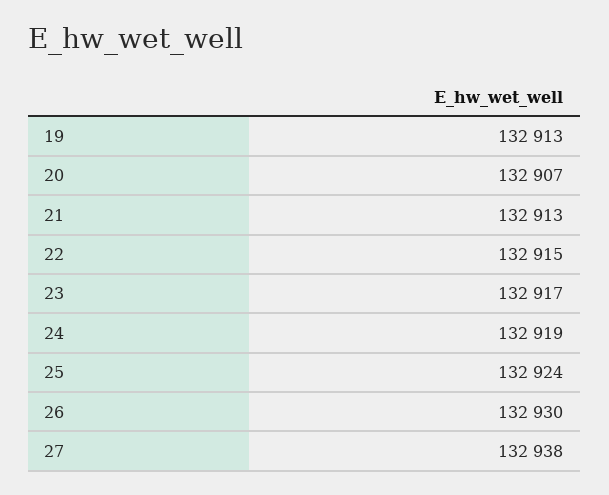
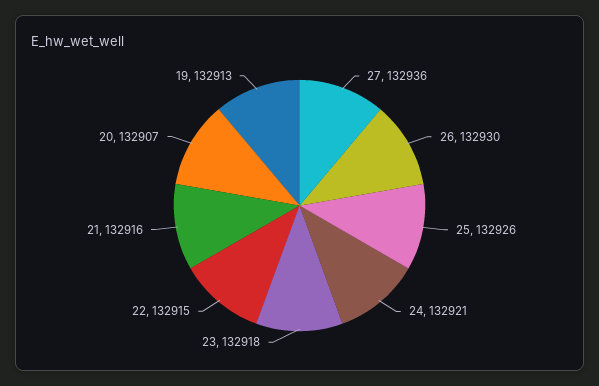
21: 132913 -> 132916
23: 132917 -> 132918
24: 132919 -> 132921
25: 132924 -> 132926
27: 132938 -> 132936

